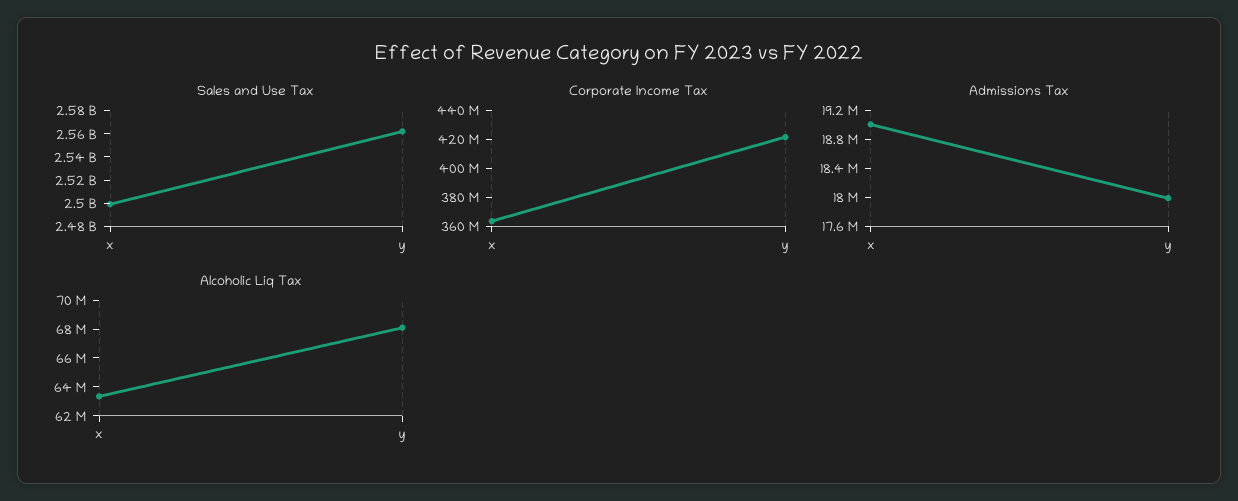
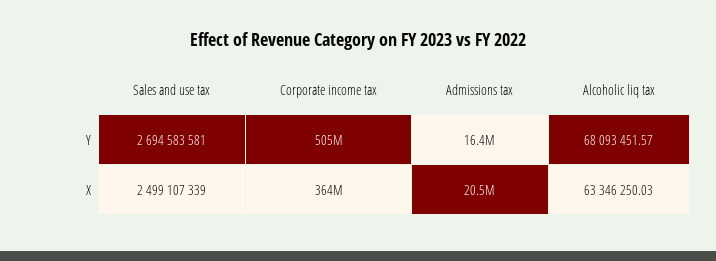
Sales and Use Tax, y: 2560000000 -> 2694583581
Corporate Income Tax, y: 420000000 -> 505000000
Admissions Tax, x: 19000000 -> 20500000
Admissions Tax, y: 18000000 -> 16400000

